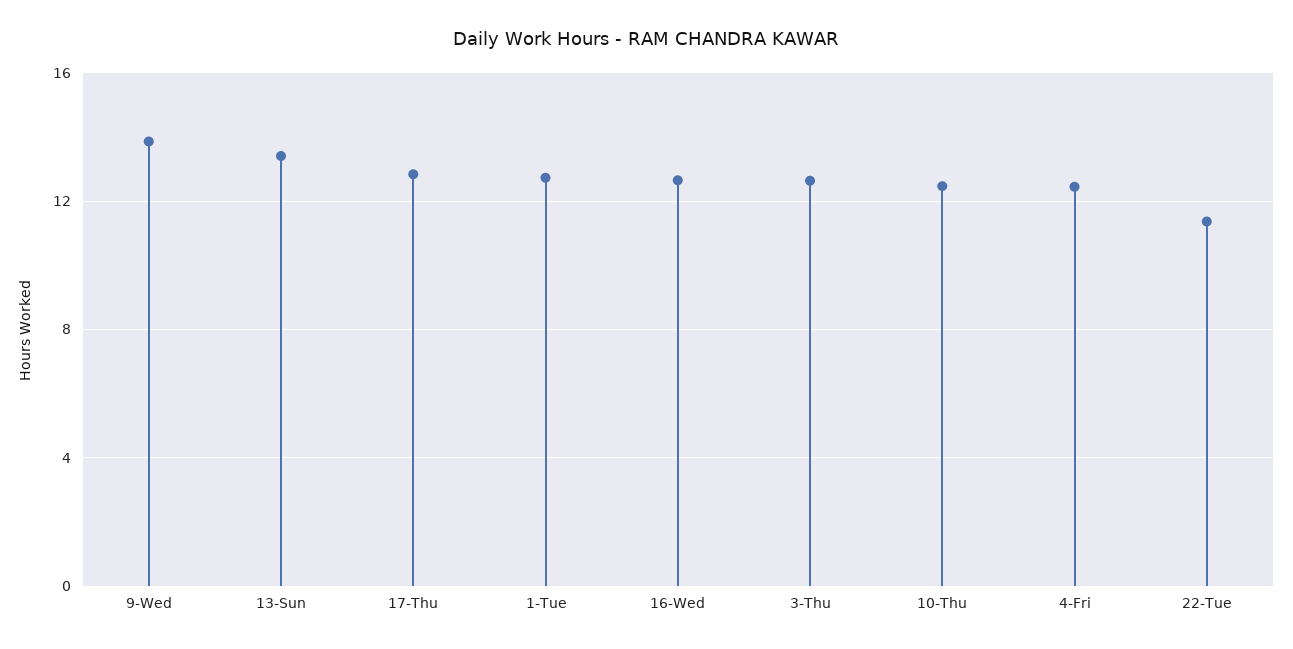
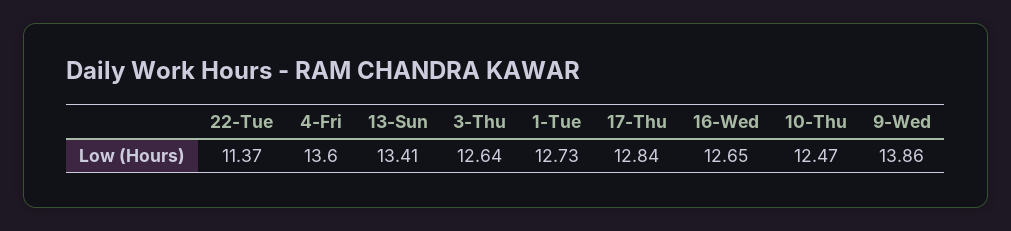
4-Fri: 12.5 -> 13.6

